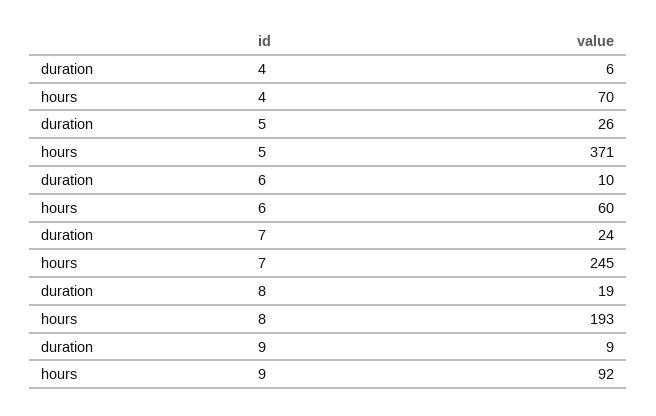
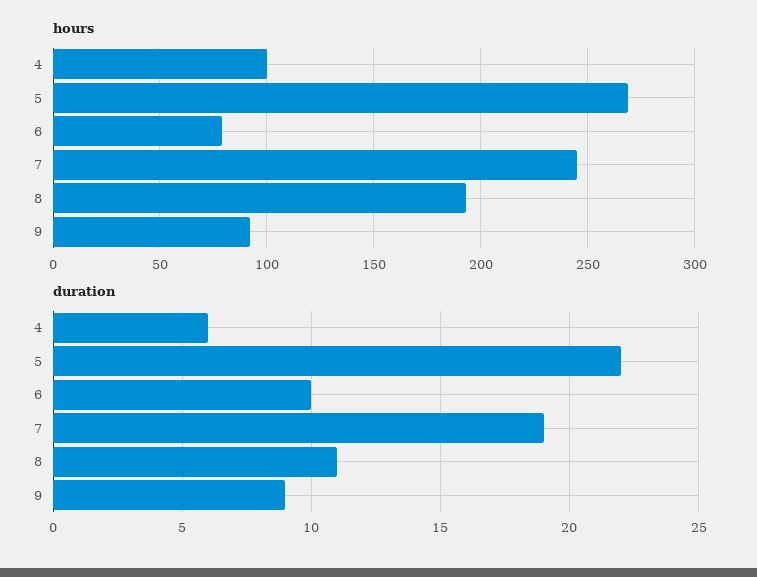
hours, 4: 70 -> 100
duration, 5: 26 -> 22
hours, 5: 371 -> 270
hours, 6: 60 -> 80
duration, 7: 24 -> 19
duration, 8: 19 -> 11

